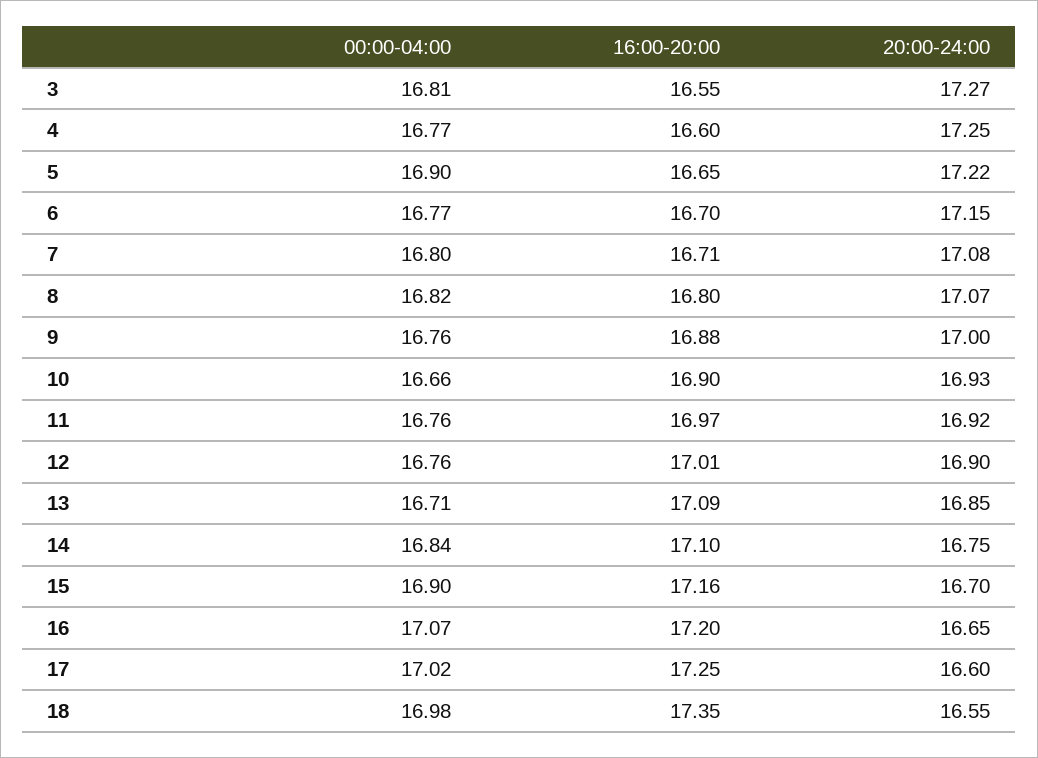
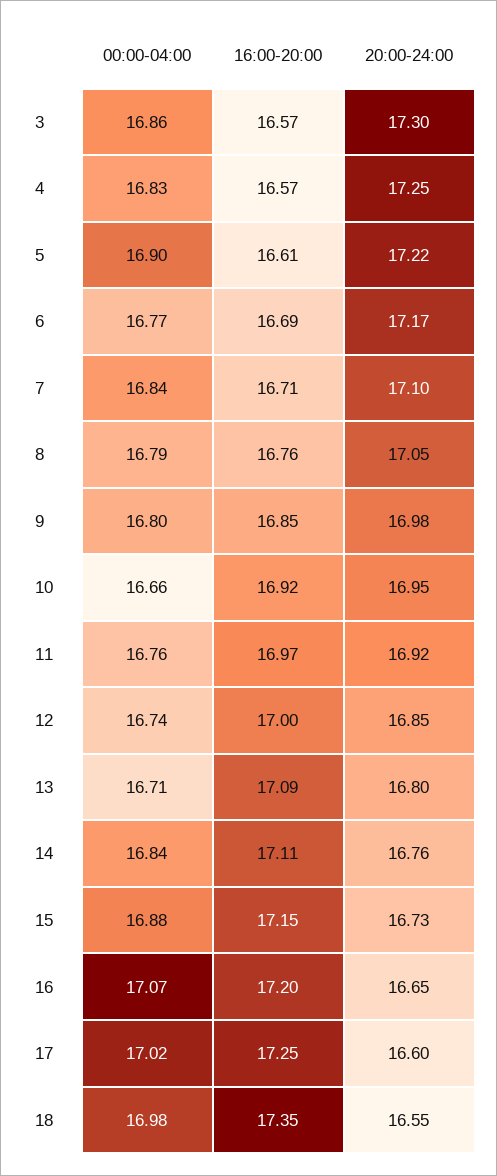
00:00-04:00, 3: 16.81 -> 16.86
16:00-20:00, 3: 16.55 -> 16.57
20:00-24:00, 3: 17.27 -> 17.3
00:00-04:00, 4: 16.77 -> 16.83
16:00-20:00, 4: 16.6 -> 16.57
16:00-20:00, 5: 16.65 -> 16.61
16:00-20:00, 6: 16.7 -> 16.69
20:00-24:00, 6: 17.15 -> 17.17
00:00-04:00, 7: 16.8 -> 16.84
20:00-24:00, 7: 17.08 -> 17.1
00:00-04:00, 8: 16.82 -> 16.79
16:00-20:00, 8: 16.8 -> 16.76
20:00-24:00, 8: 17.07 -> 17.05
00:00-04:00, 9: 16.76 -> 16.8
16:00-20:00, 9: 16.88 -> 16.85
20:00-24:00, 9: 17 -> 16.98
16:00-20:00, 10: 16.9 -> 16.92
20:00-24:00, 10: 16.93 -> 16.95
00:00-04:00, 12: 16.76 -> 16.74
16:00-20:00, 12: 17.01 -> 17
20:00-24:00, 12: 16.9 -> 16.85
20:00-24:00, 13: 16.85 -> 16.8
16:00-20:00, 14: 17.1 -> 17.11
20:00-24:00, 14: 16.75 -> 16.76
00:00-04:00, 15: 16.9 -> 16.88
16:00-20:00, 15: 17.16 -> 17.15
20:00-24:00, 15: 16.7 -> 16.73

